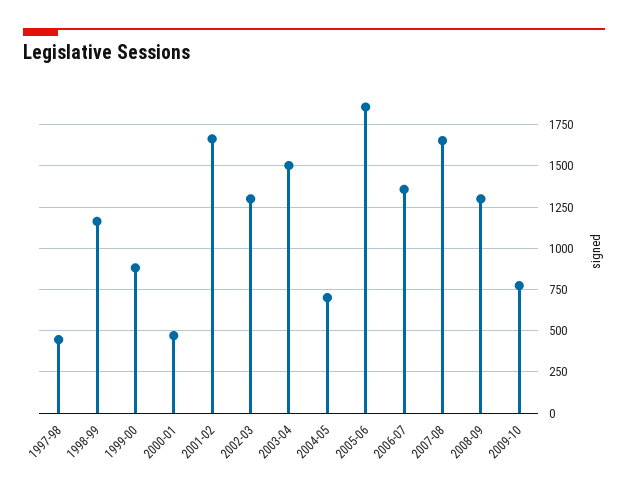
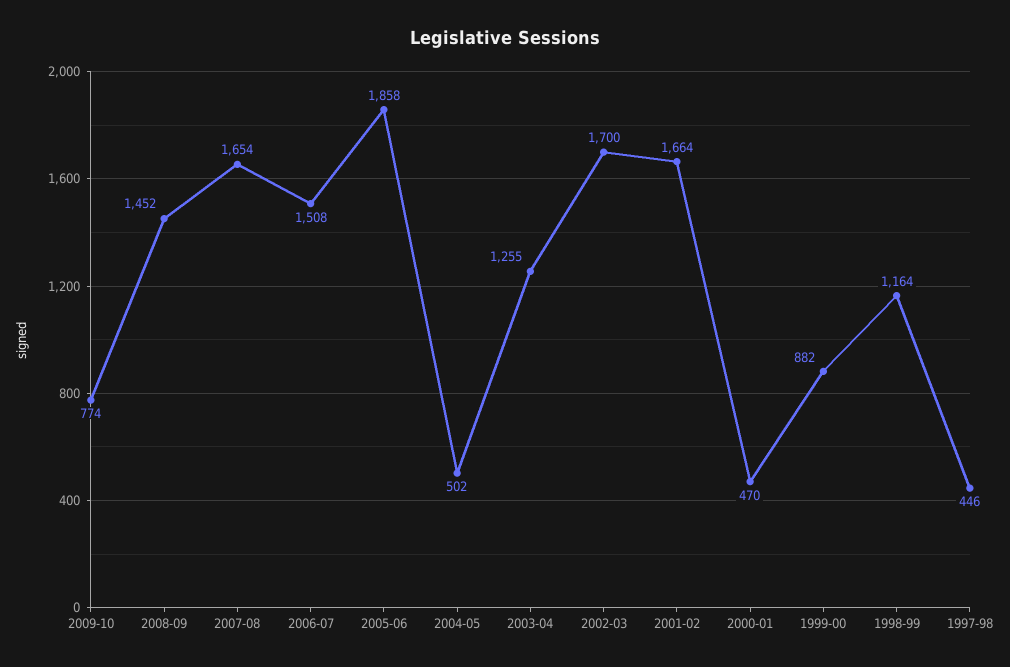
2002-03: 1300 -> 1700
2003-04: 1500 -> 1255
2004-05: 700 -> 502
2006-07: 1350 -> 1508
2008-09: 1300 -> 1452

